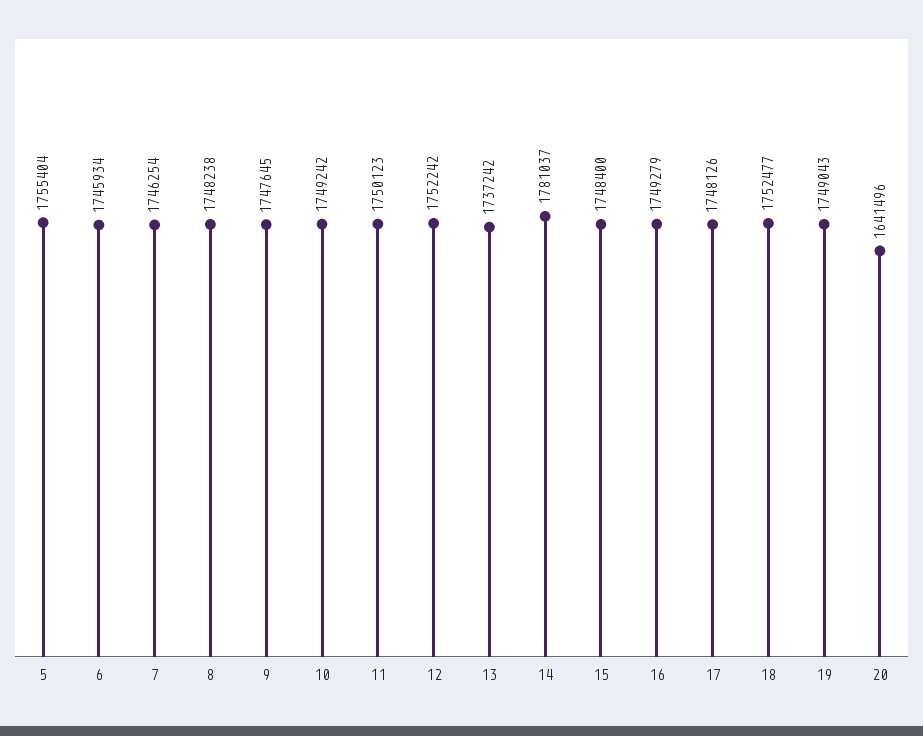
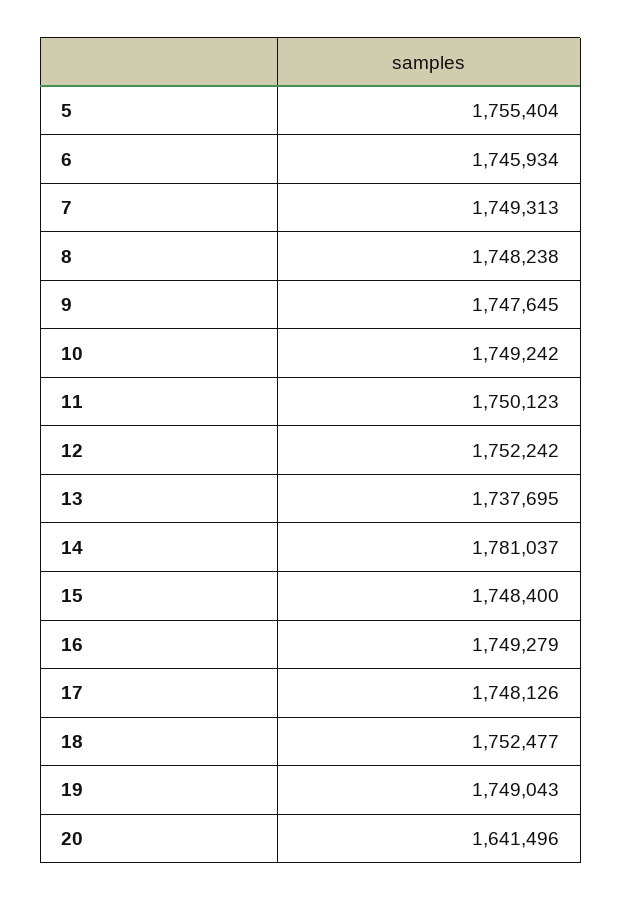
7: 1746254 -> 1749313
13: 1737242 -> 1737695

